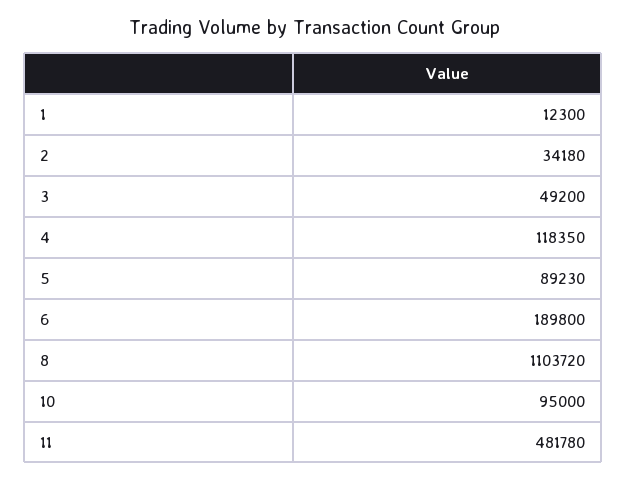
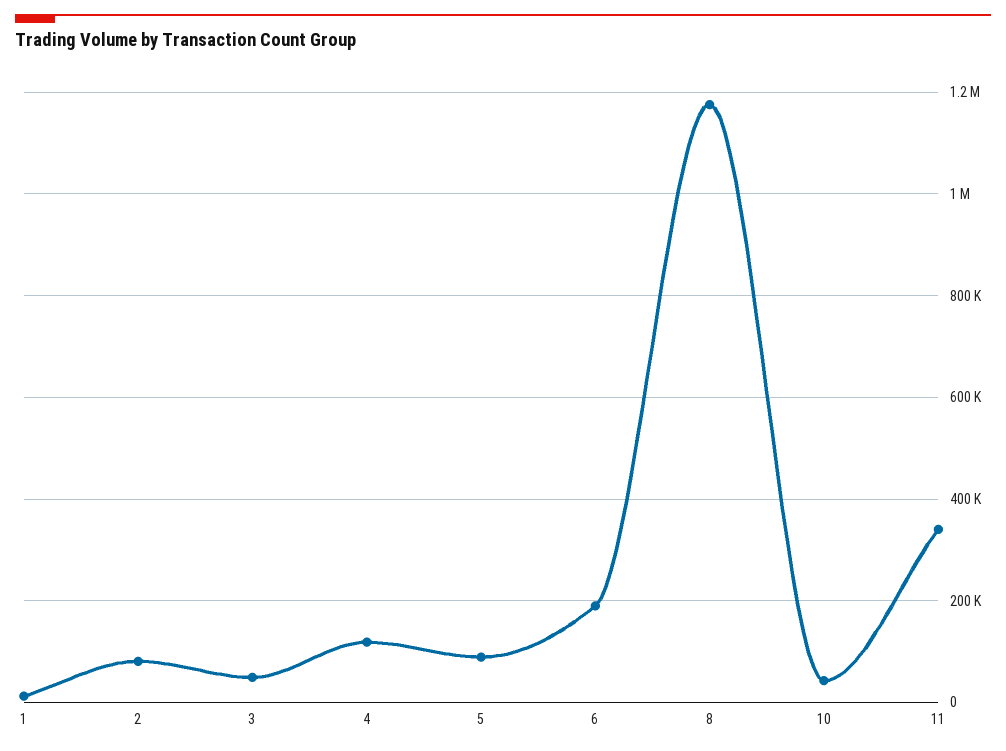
2: 34180 -> 80000
8: 1103720 -> 1180000
10: 95000 -> 40000
11: 481780 -> 340000

